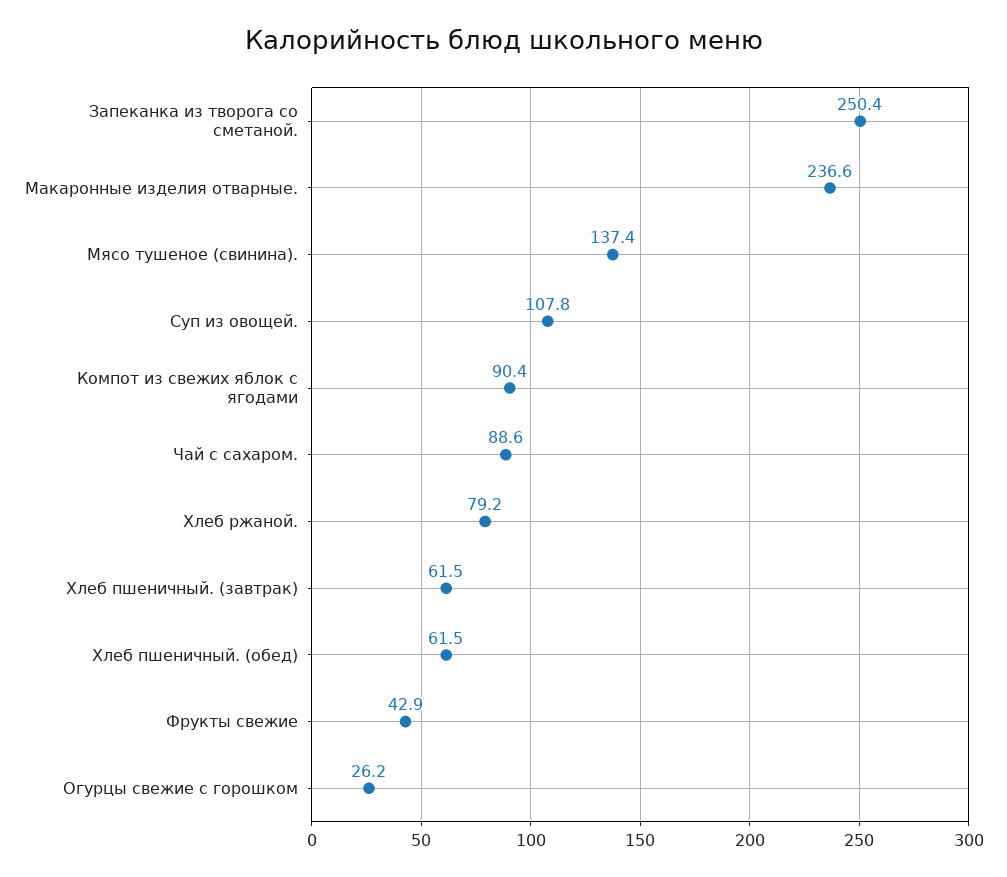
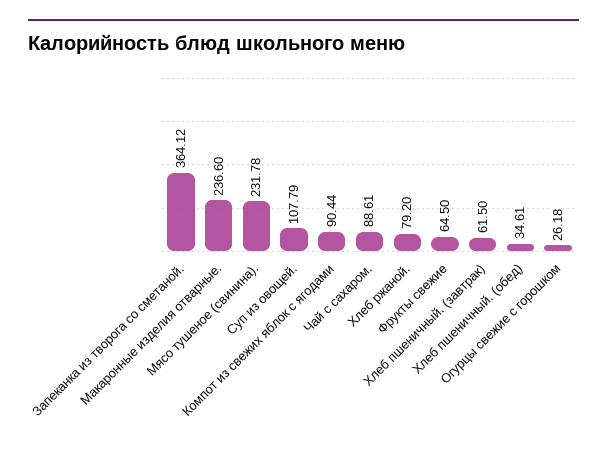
Запеканка из творога со сметаной.: 250.4 -> 364.12
Мясо тушеное (свинина).: 137.4 -> 231.78
Хлеб пшеничный. (обед): 61.5 -> 34.61
Фрукты свежие: 42.9 -> 64.5

